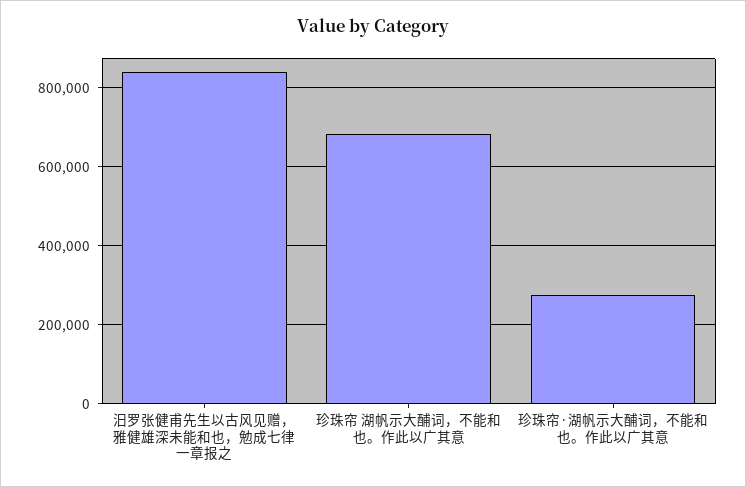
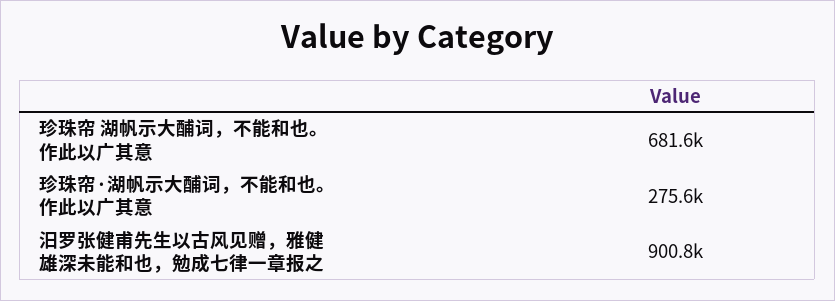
汨罗张健甫先生以古风见赠，雅健雄深未能和也，勉成七律一章报之: 840000 -> 900800

